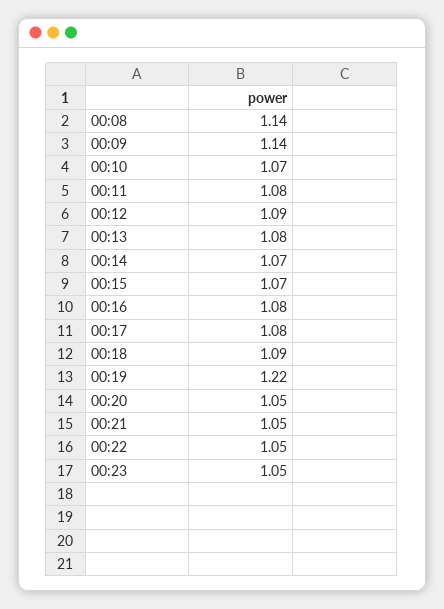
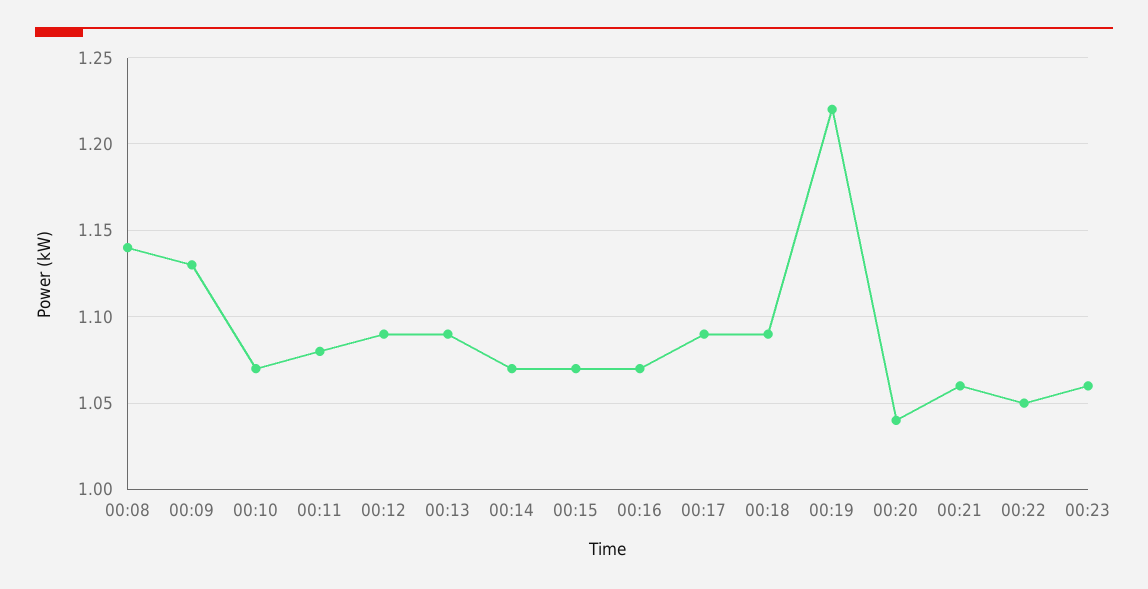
00:09: 1.14 -> 1.13
00:13: 1.08 -> 1.09
00:16: 1.08 -> 1.07
00:17: 1.08 -> 1.09
00:20: 1.05 -> 1.04
00:21: 1.05 -> 1.06
00:23: 1.05 -> 1.06

